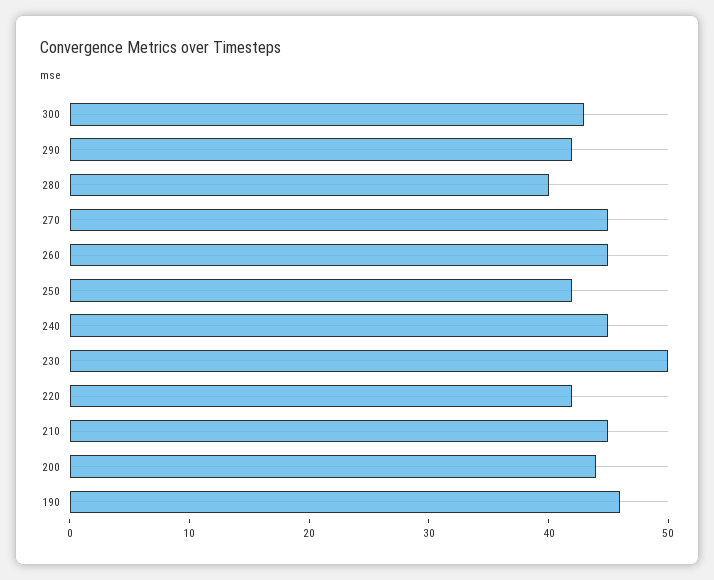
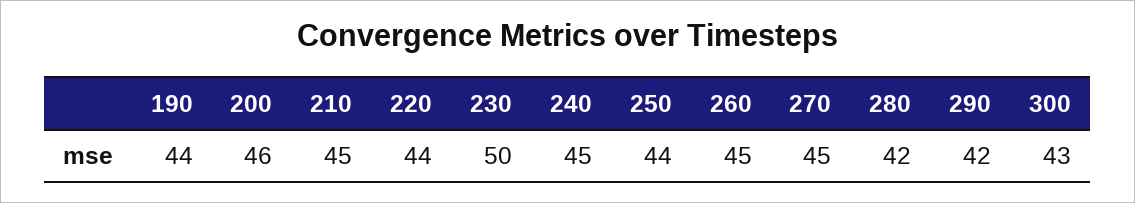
280: 40 -> 42
250: 42 -> 44
220: 42 -> 44
200: 44 -> 46
190: 46 -> 44

